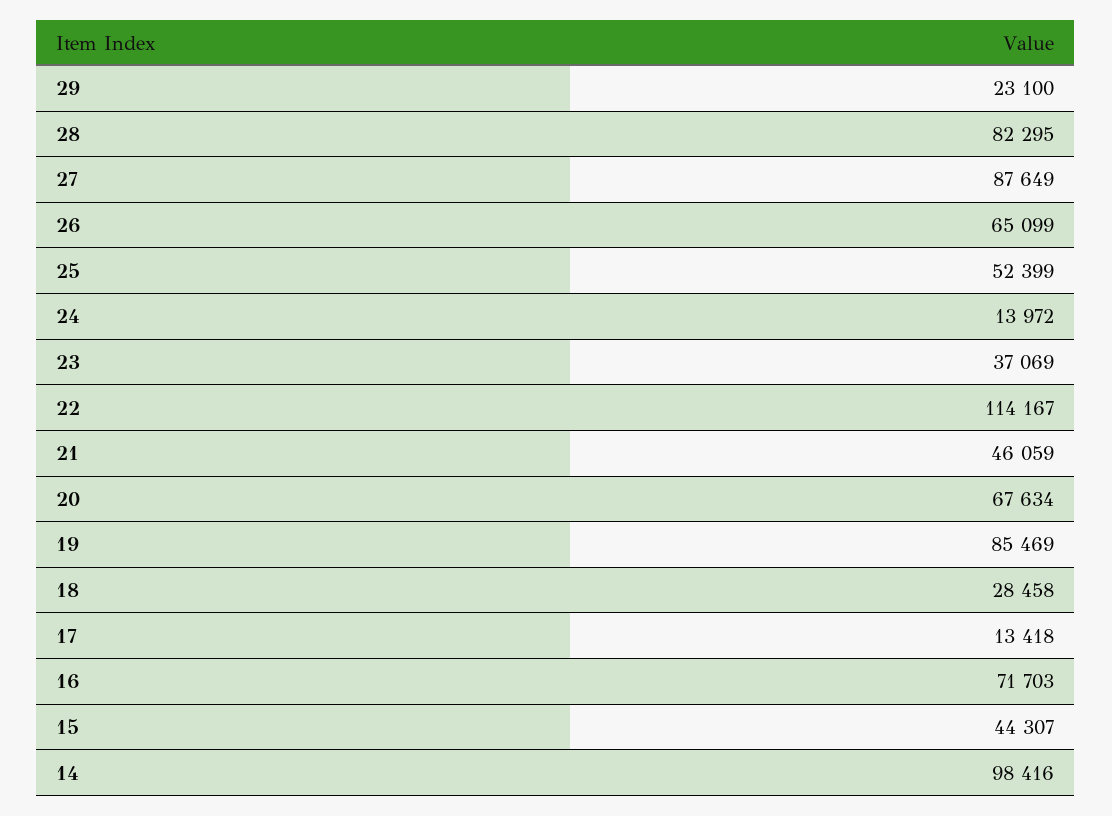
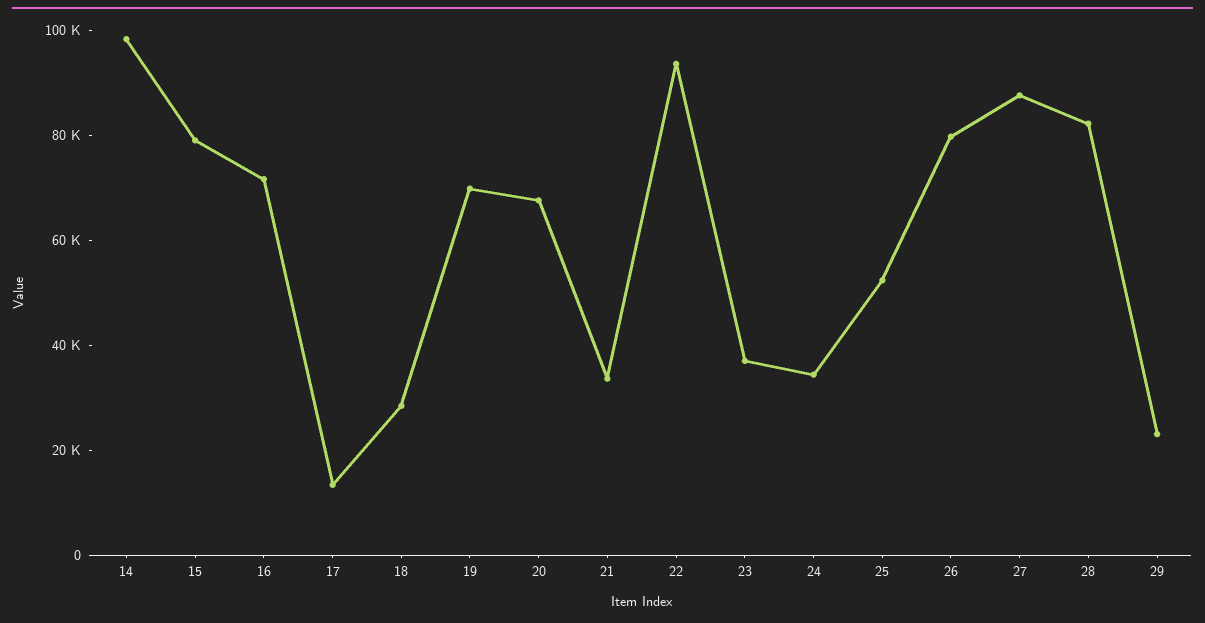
26: 65099 -> 80000
24: 13972 -> 35000
22: 114167 -> 95000
21: 46059 -> 35000
19: 85469 -> 70000
15: 44307 -> 80000

